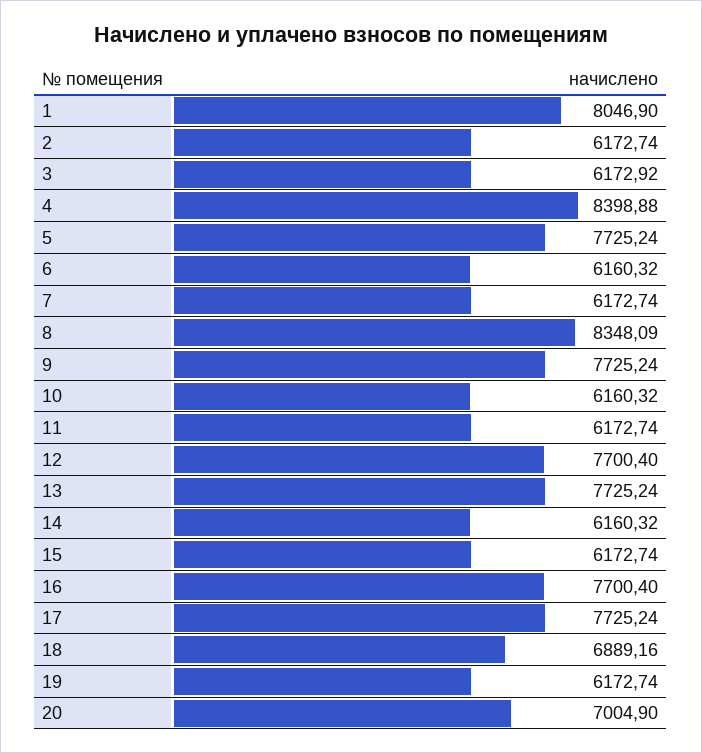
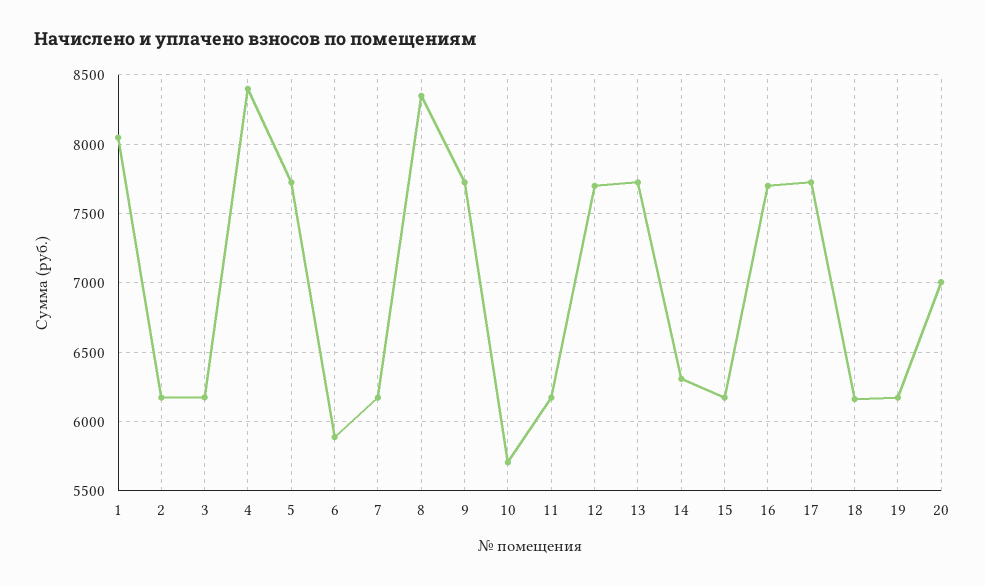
6: 6160.32 -> 5900
10: 6160.32 -> 5700
14: 6160.32 -> 6300
18: 6889.16 -> 6150

